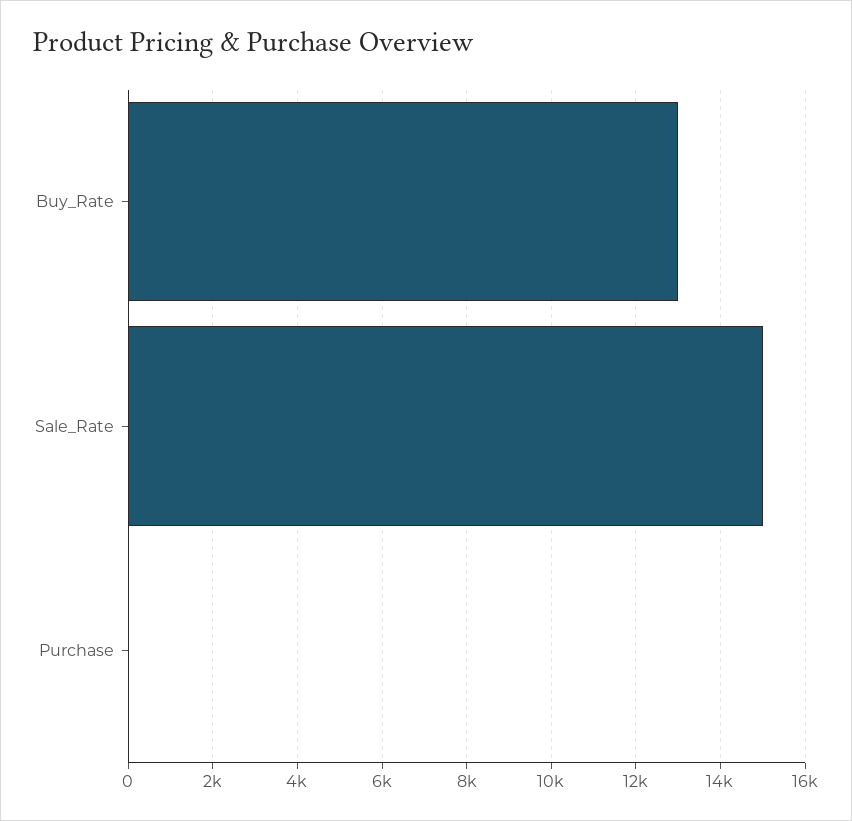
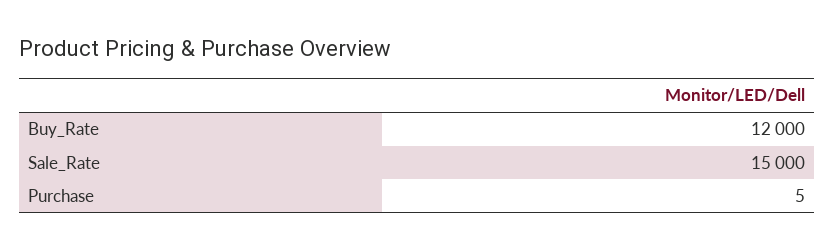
Buy_Rate: 13000 -> 12000

